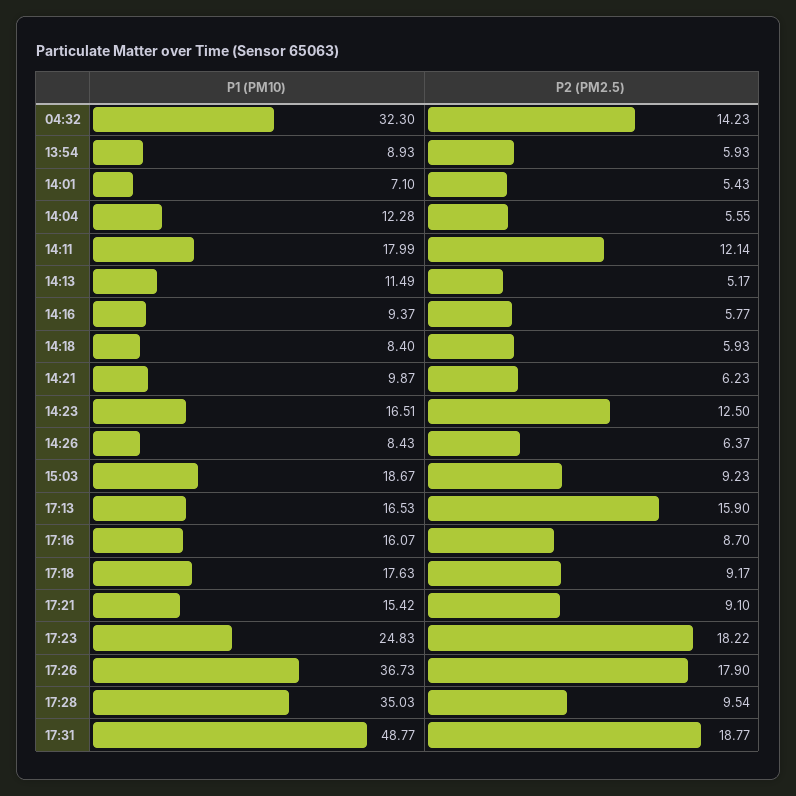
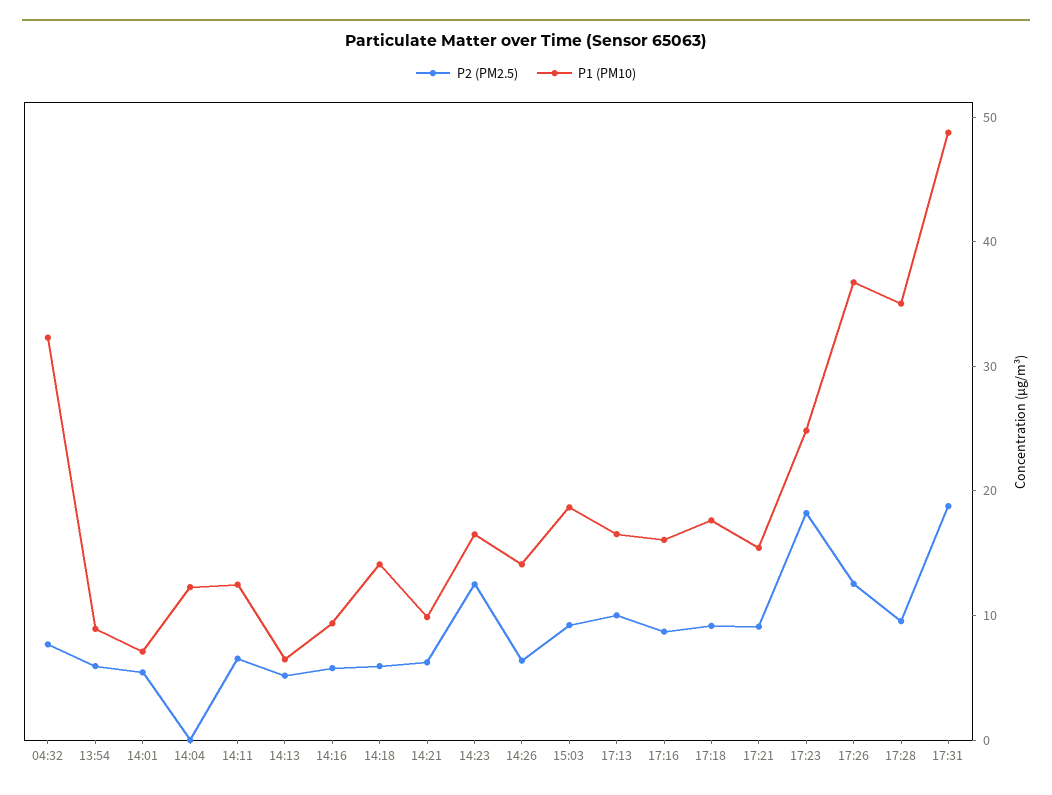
P2 (PM2.5), 04:32: 14.23 -> 8
P2 (PM2.5), 14:04: 5.55 -> 0
P1 (PM10), 14:11: 17.99 -> 12
P2 (PM2.5), 14:11: 12.14 -> 6
P1 (PM10), 14:13: 11.49 -> 6
P1 (PM10), 14:18: 8.4 -> 14
P1 (PM10), 14:26: 8.43 -> 14
P2 (PM2.5), 17:13: 15.9 -> 10
P2 (PM2.5), 17:26: 17.9 -> 12

